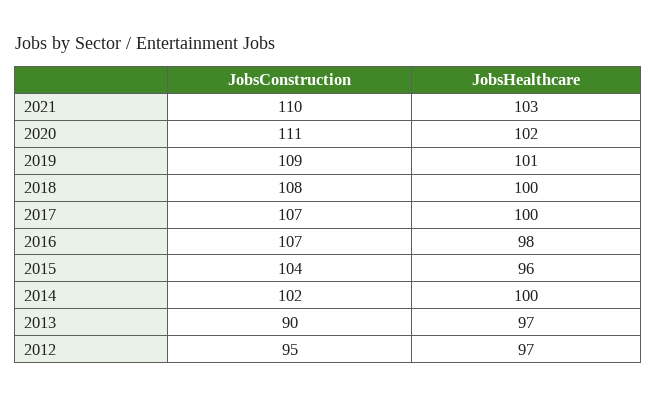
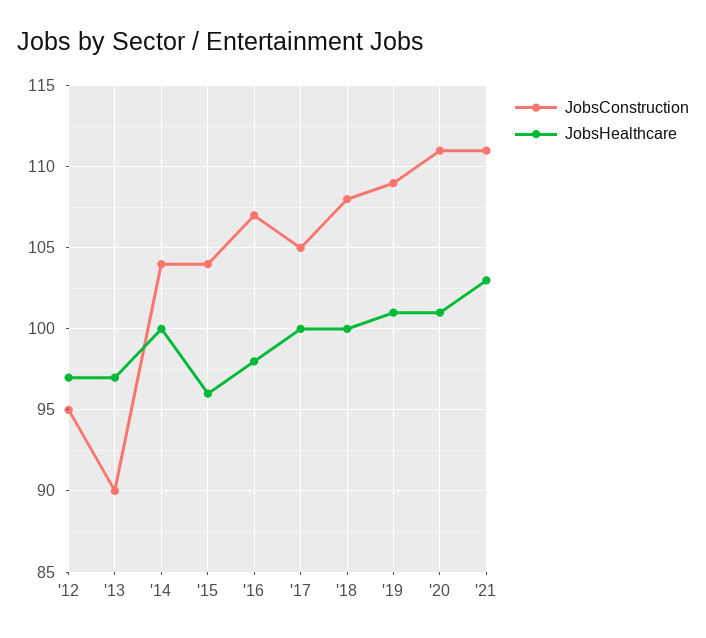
JobsConstruction, 2021: 110 -> 111
JobsHealthcare, 2020: 102 -> 101
JobsConstruction, 2017: 107 -> 105
JobsConstruction, 2014: 102 -> 104

